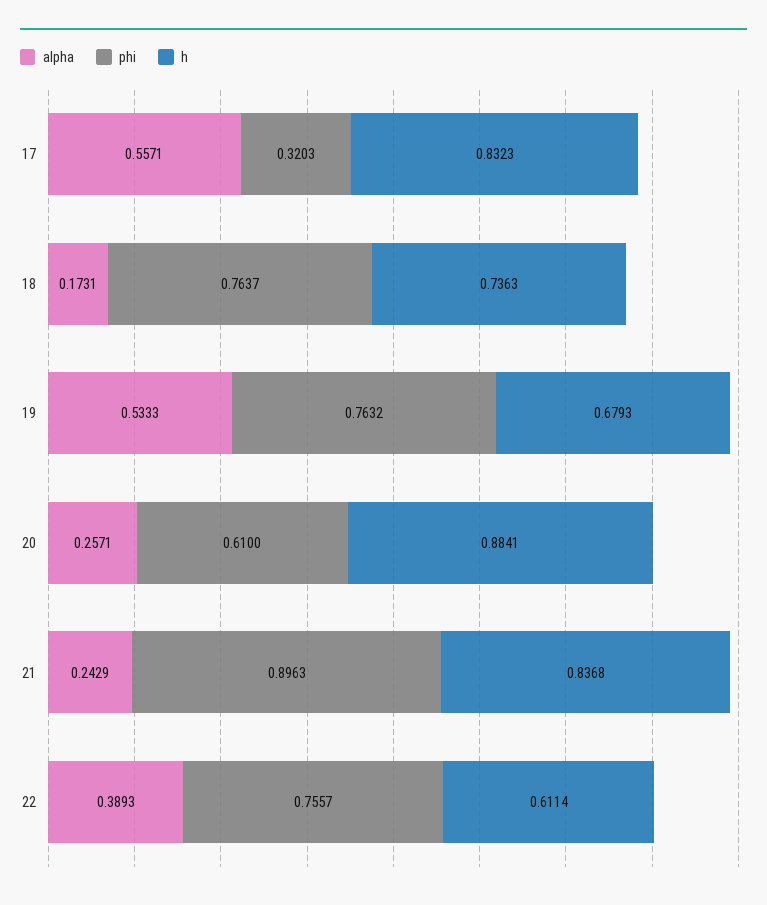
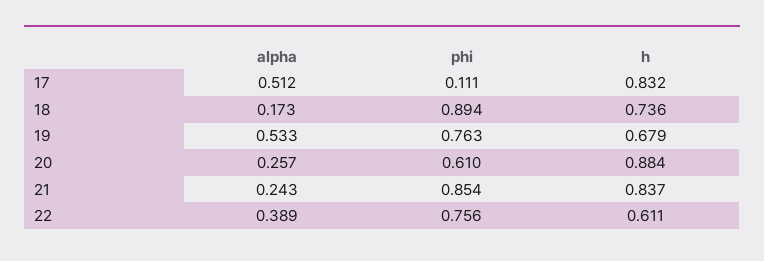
alpha, 17: 0.5571 -> 0.512
phi, 17: 0.3203 -> 0.111
phi, 18: 0.7637 -> 0.894
phi, 21: 0.8963 -> 0.854

